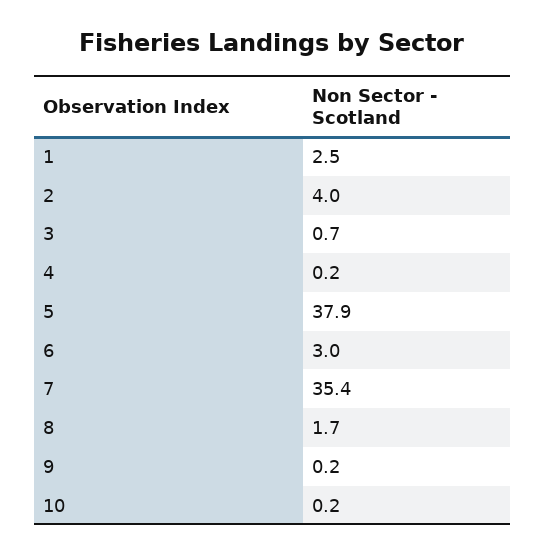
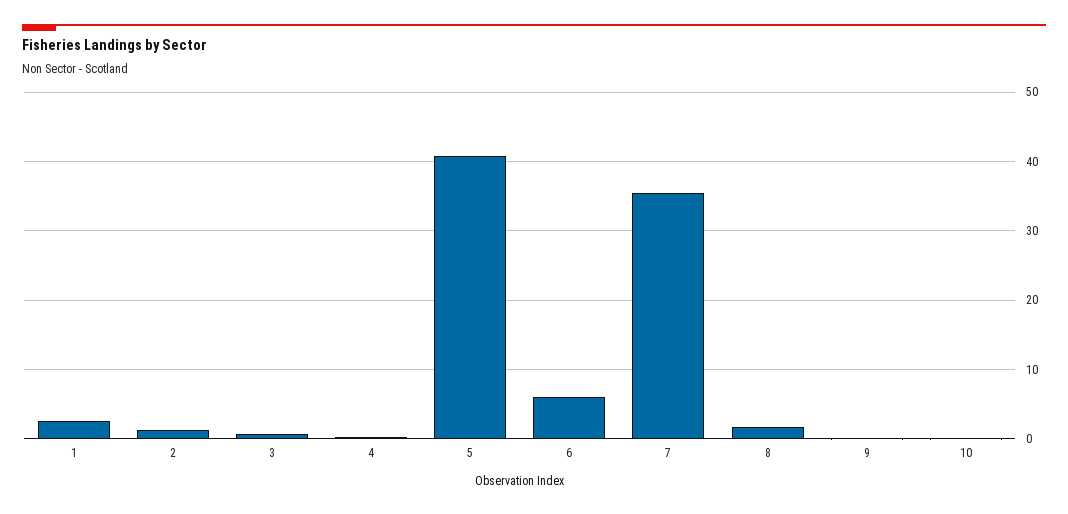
2: 4 -> 1
5: 37.9 -> 41
6: 3 -> 6

